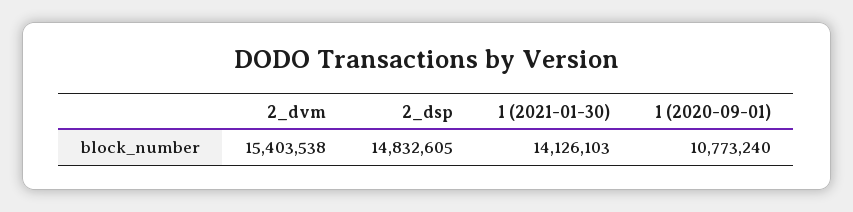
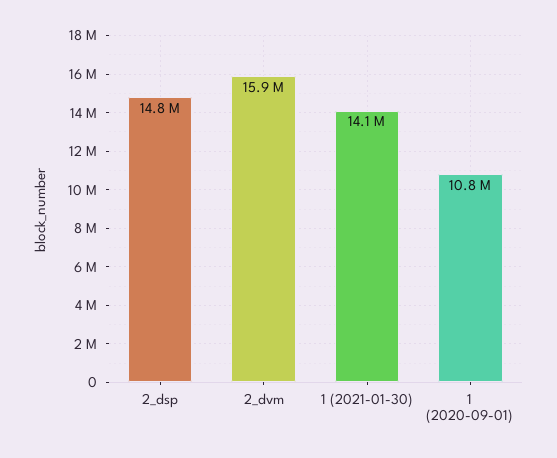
2_dvm: 15403538 -> 15900000

